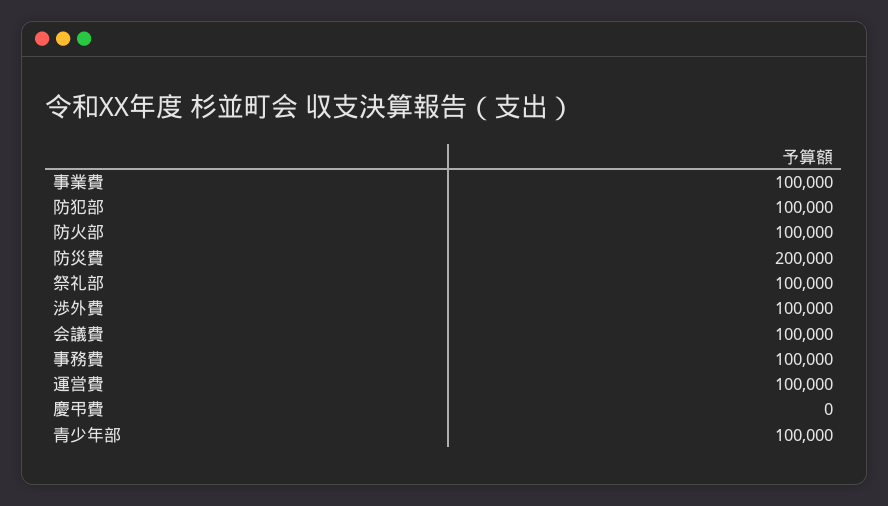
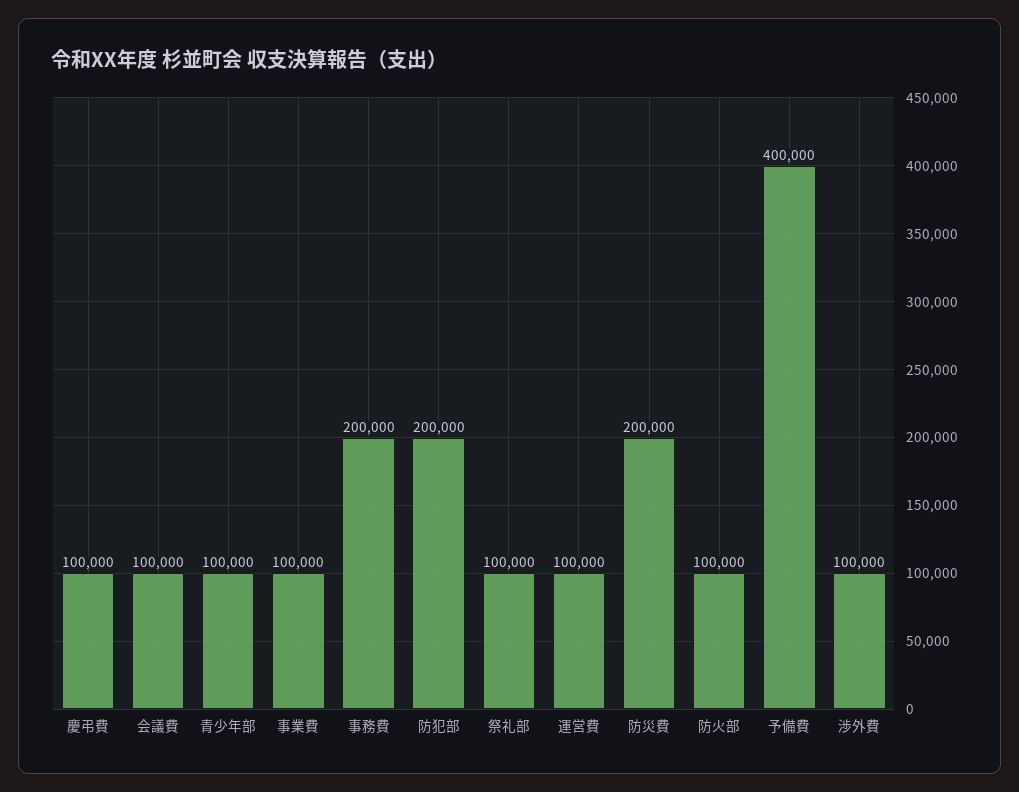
防犯部: 100000 -> 200000
事務費: 100000 -> 200000
慶弔費: 0 -> 100000
予備費: none -> 400000

